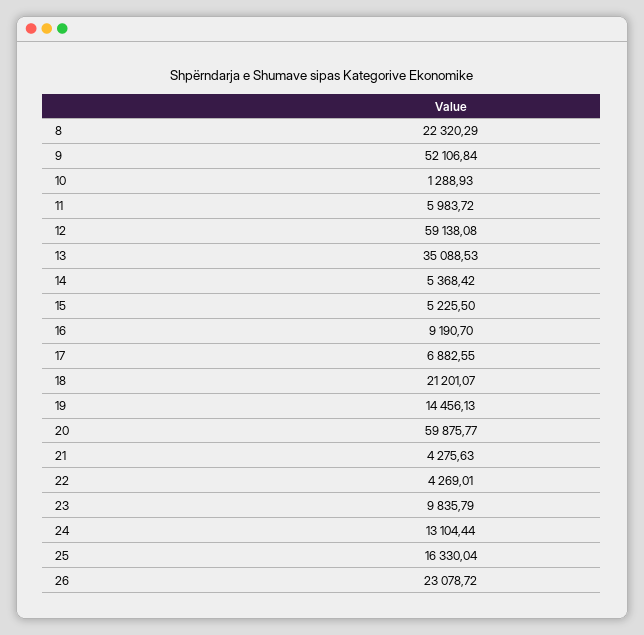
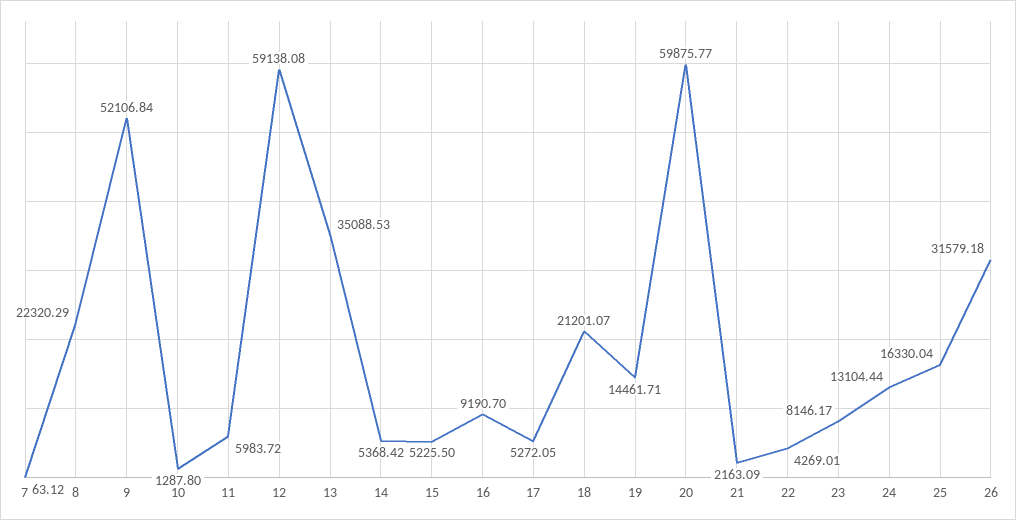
10: 1288.93 -> 1287.8
17: 6882.55 -> 5272.05
19: 14456.13 -> 14461.71
21: 4275.63 -> 2163.09
23: 9835.79 -> 8146.17
26: 23078.72 -> 31579.18
7: none -> 63.12

